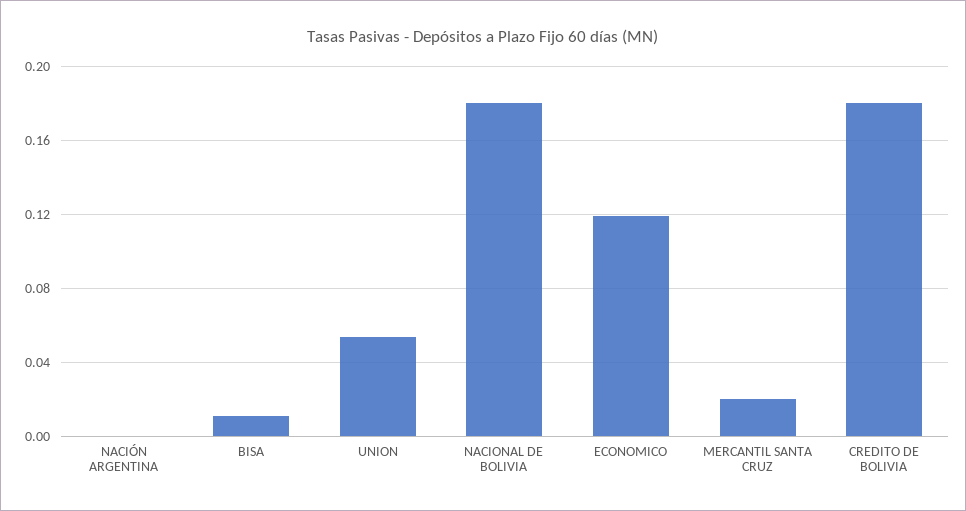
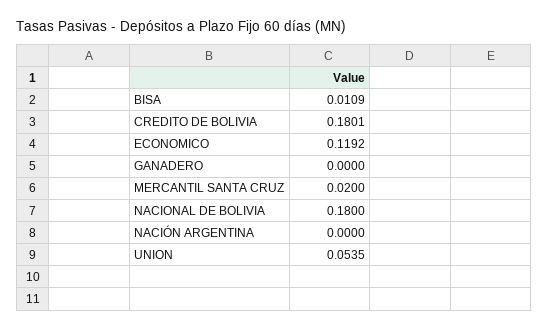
GANADERO: none -> 0

